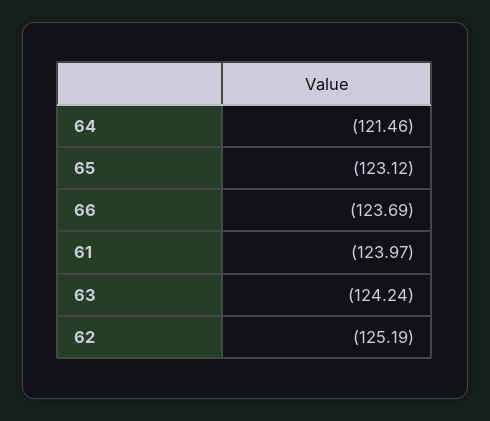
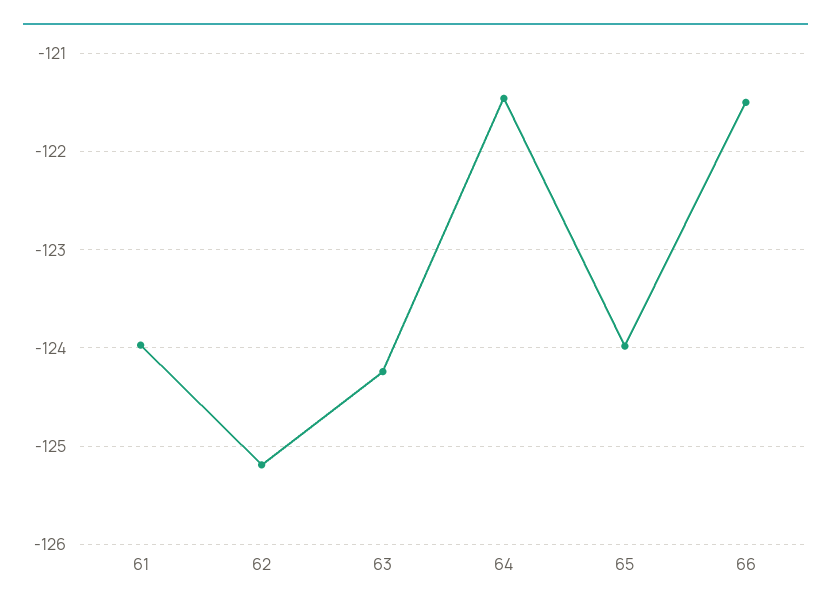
65: -123.12 -> -124
66: -123.69 -> -121.5

